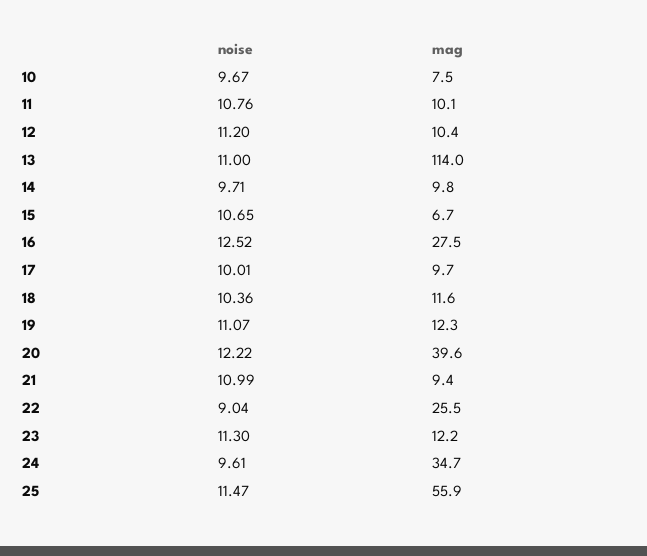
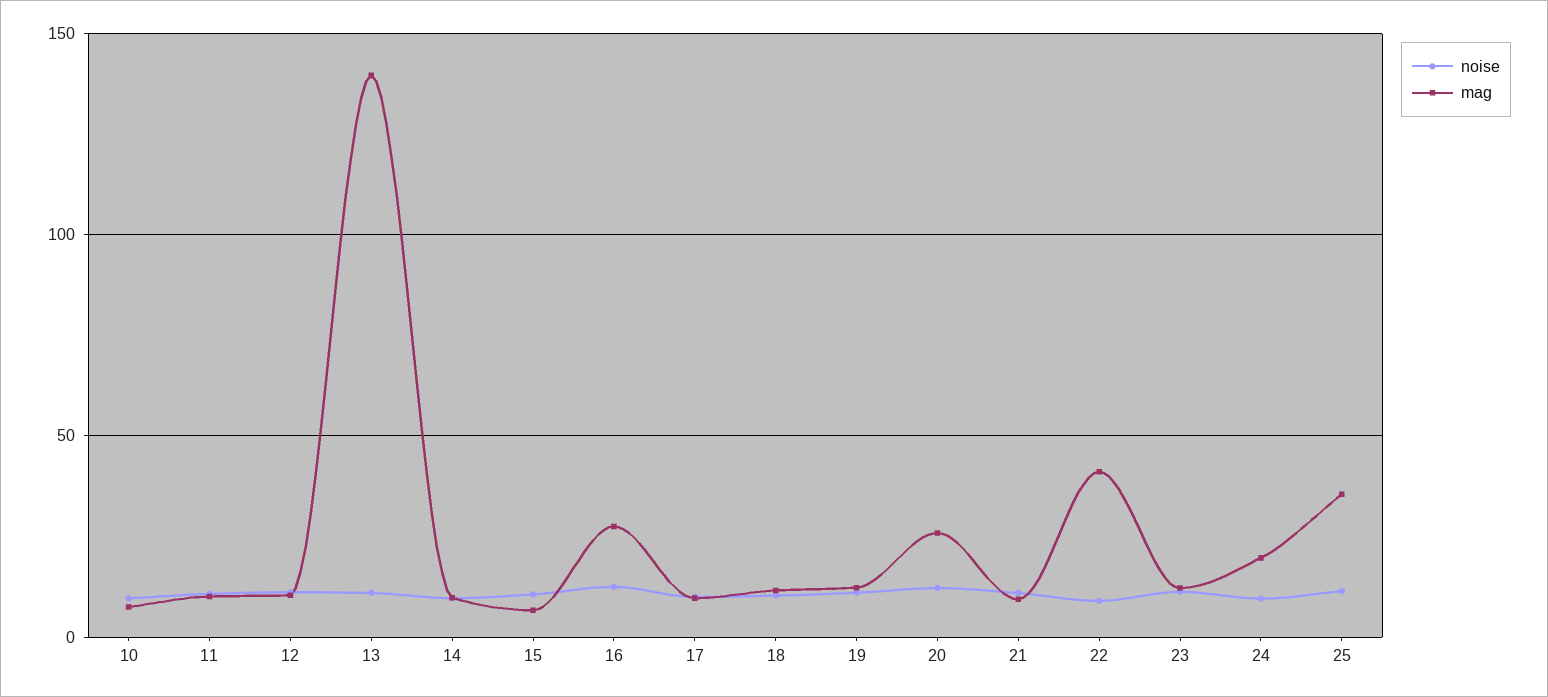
mag, 13: 114 -> 140
mag, 20: 39.6 -> 25
mag, 22: 25.5 -> 40
mag, 24: 34.7 -> 20
mag, 25: 55.9 -> 35

